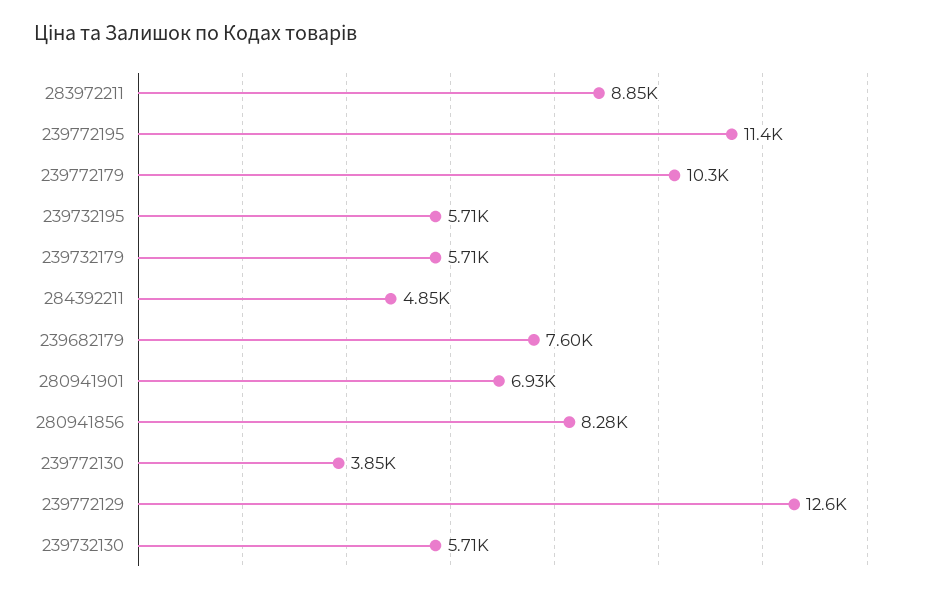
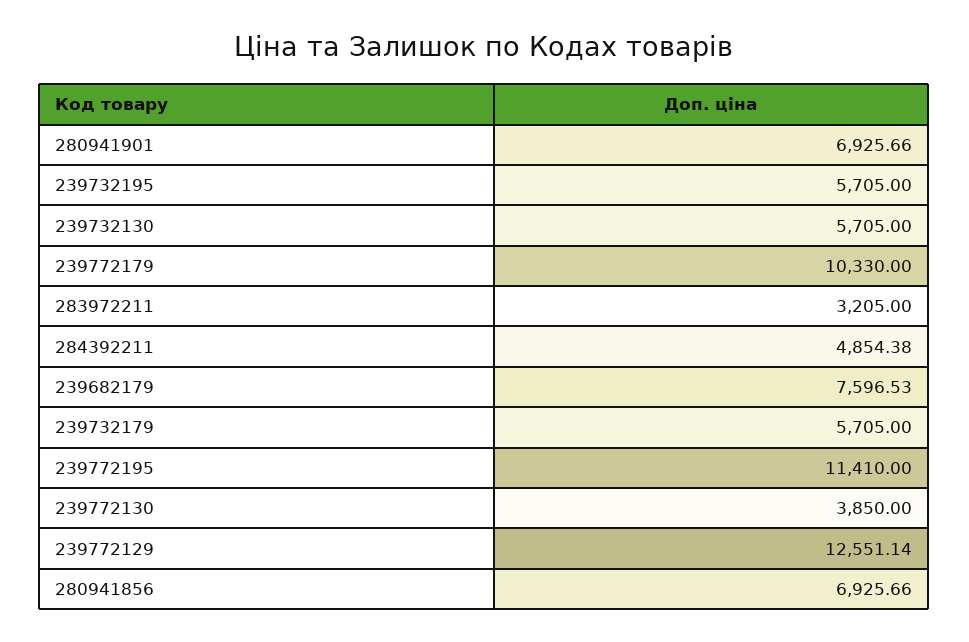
283972211: 8850 -> 3205
280941856: 8280 -> 6925.66

